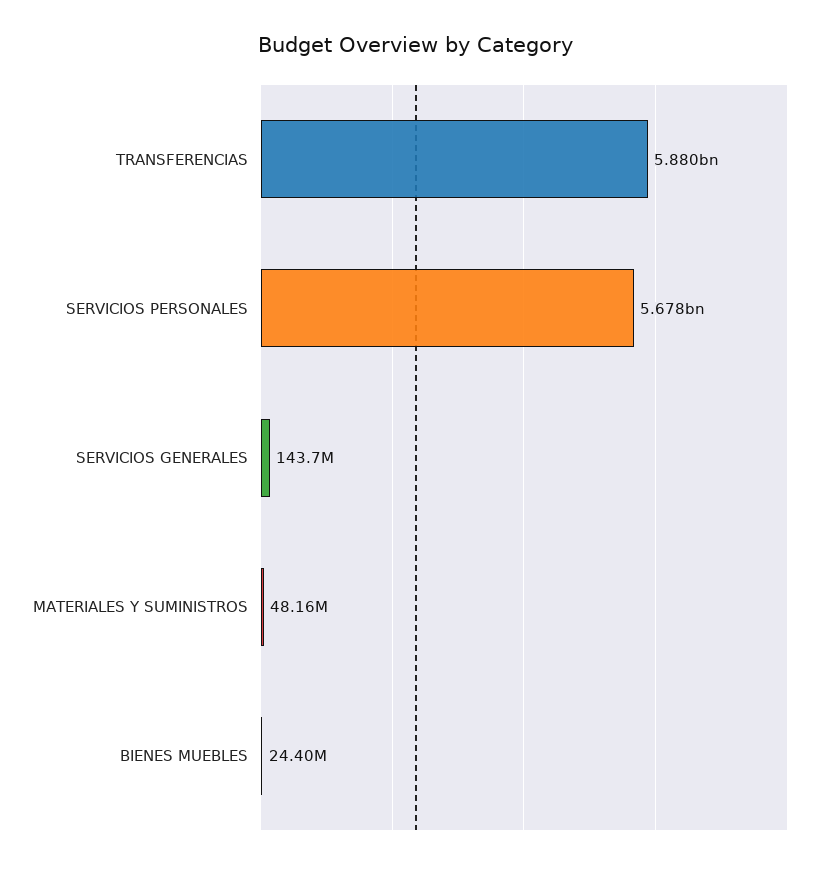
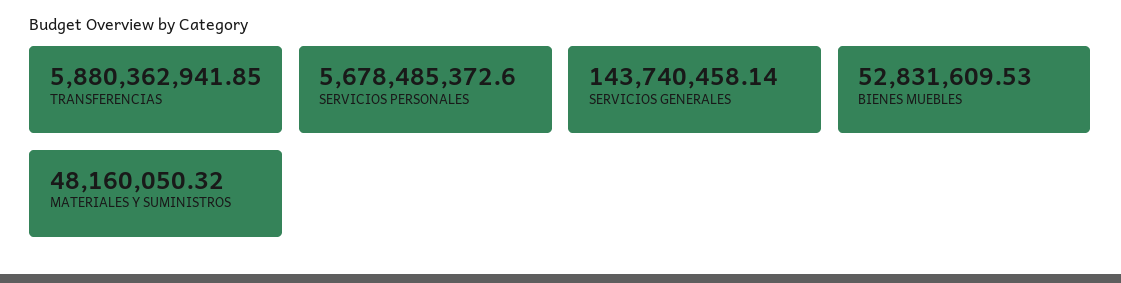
BIENES MUEBLES: 24400000 -> 52831609.53

